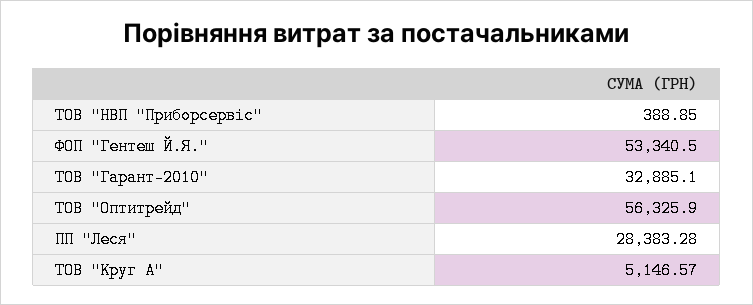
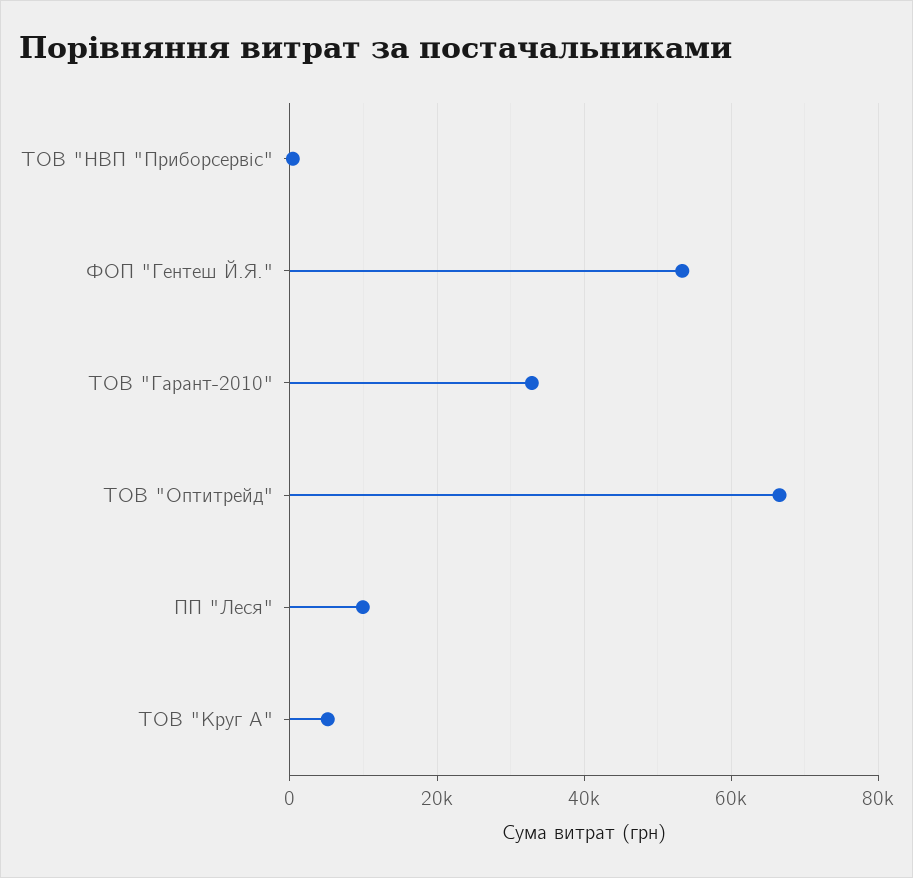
ТОВ "Оптитрейд": 56325.9 -> 66000
ПП "Леся": 28383.28 -> 10000

